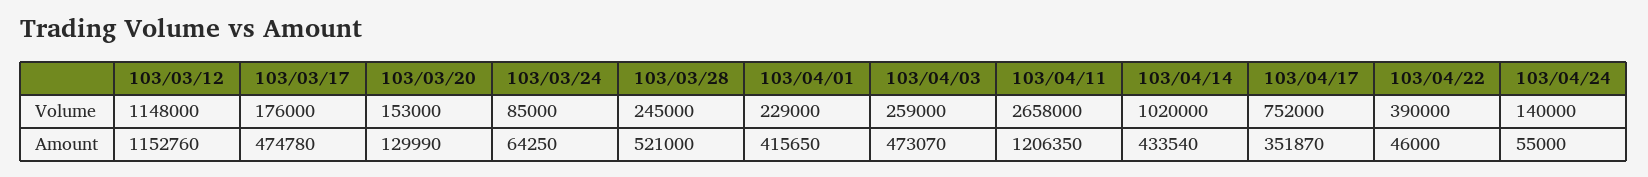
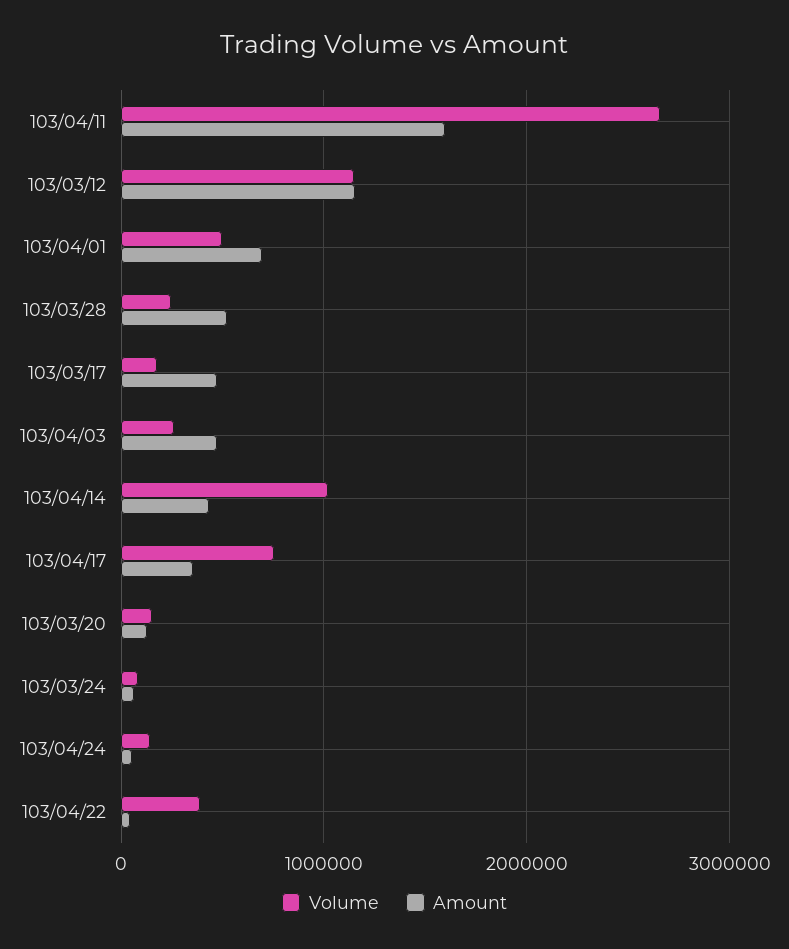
Volume, 103/04/01: 229000 -> 500000
Amount, 103/04/01: 415650 -> 700000
Amount, 103/04/11: 1206350 -> 1600000

